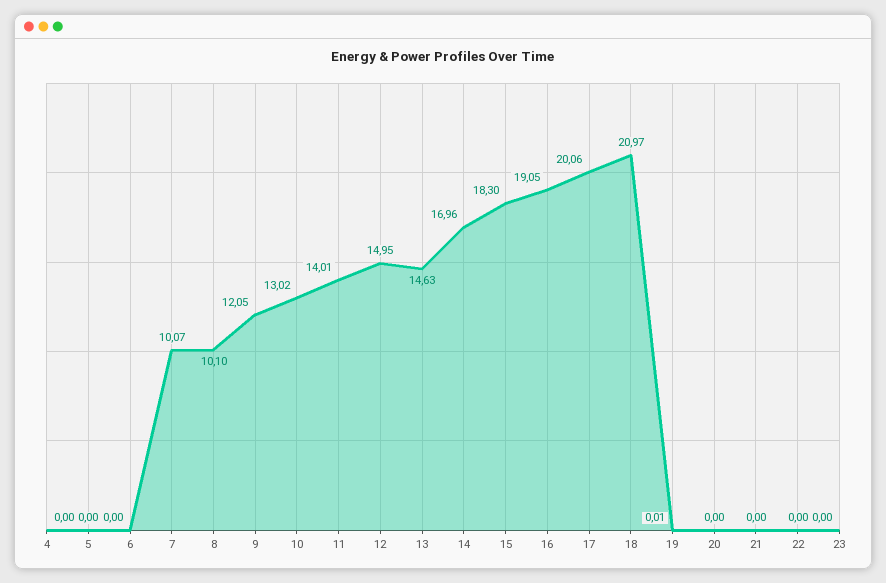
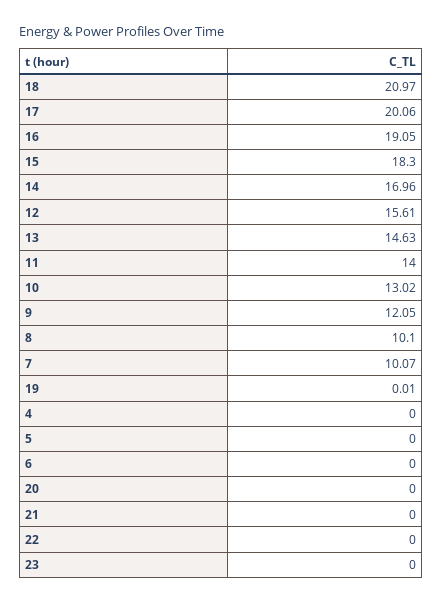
11: 14.01 -> 14
12: 14.95 -> 15.61

